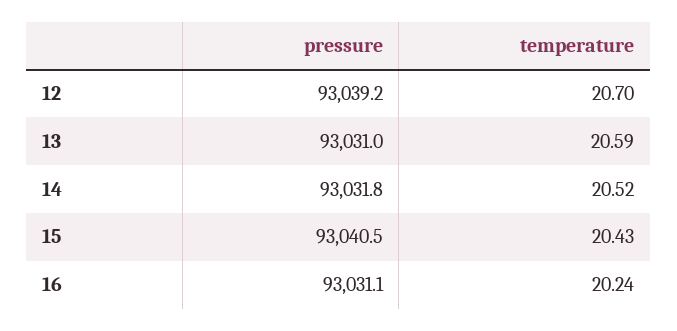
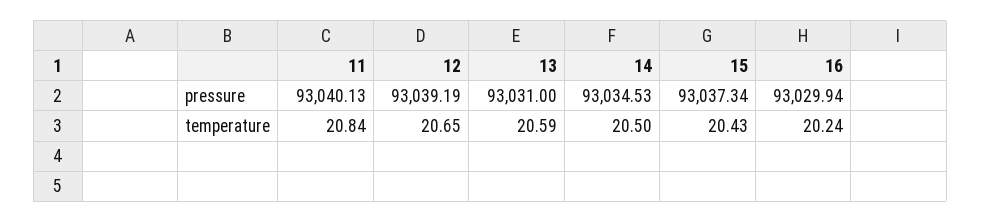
temperature, 12: 20.7 -> 20.65
pressure, 14: 93031.8 -> 93034.53
temperature, 14: 20.52 -> 20.5
pressure, 15: 93040.5 -> 93037.34
pressure, 16: 93031.1 -> 93029.94
pressure, 11: none -> 93040.13
temperature, 11: none -> 20.84

